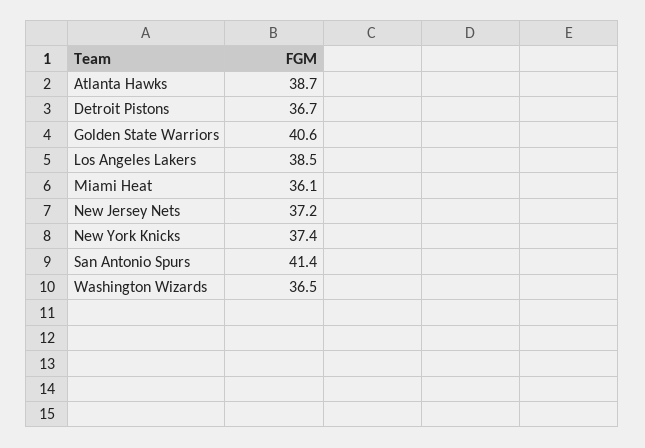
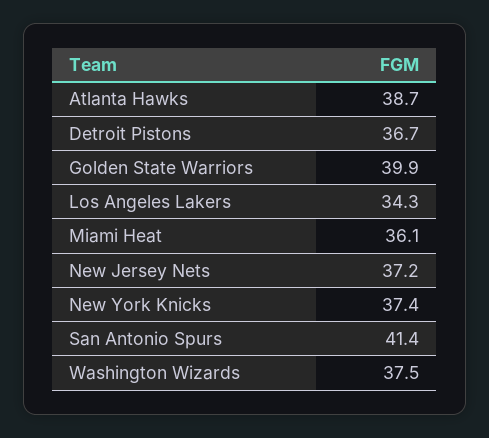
Golden State Warriors: 40.6 -> 39.9
Los Angeles Lakers: 38.5 -> 34.3
Washington Wizards: 36.5 -> 37.5

